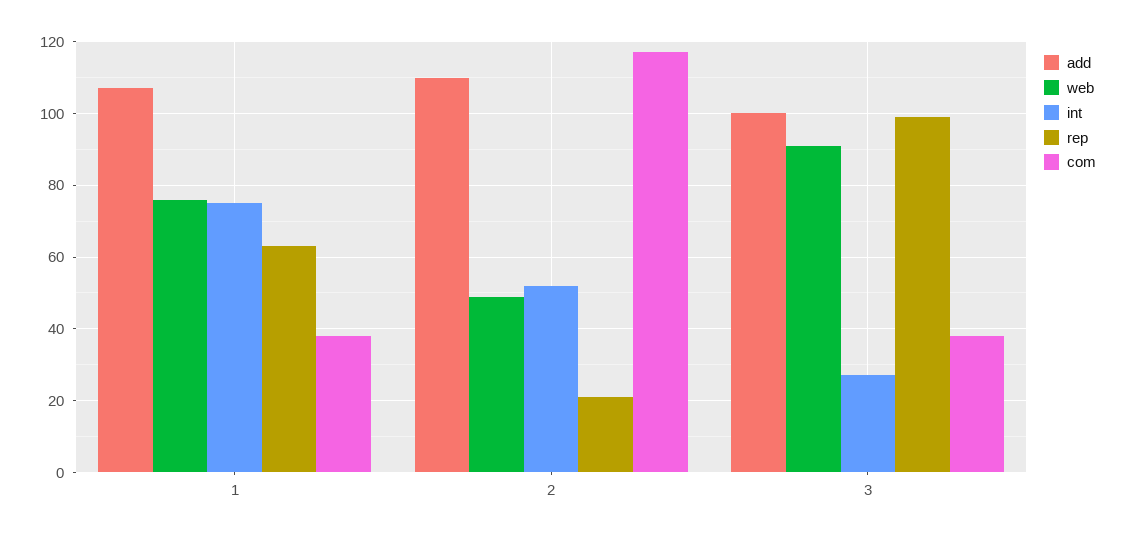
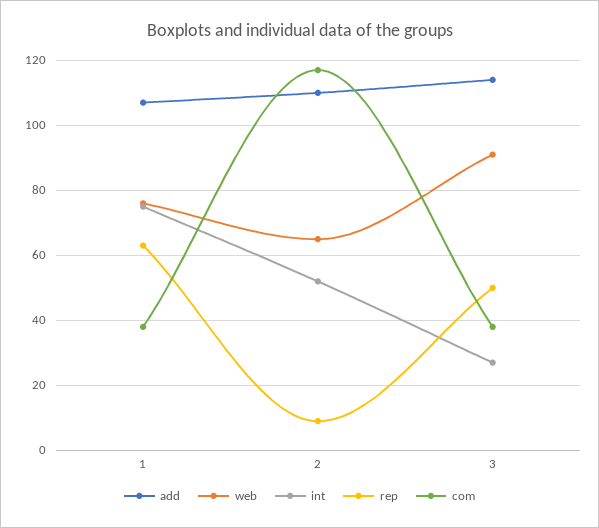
web, 2: 50 -> 65
rep, 2: 20 -> 10
add, 3: 100 -> 115
rep, 3: 100 -> 50

